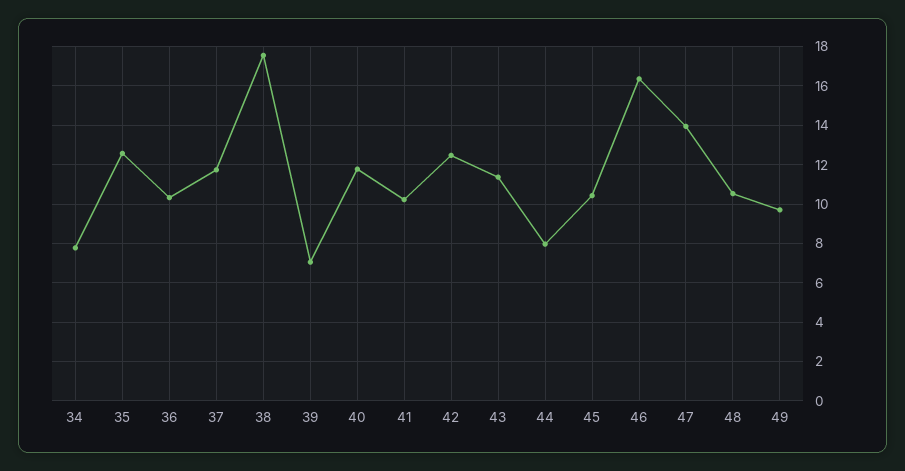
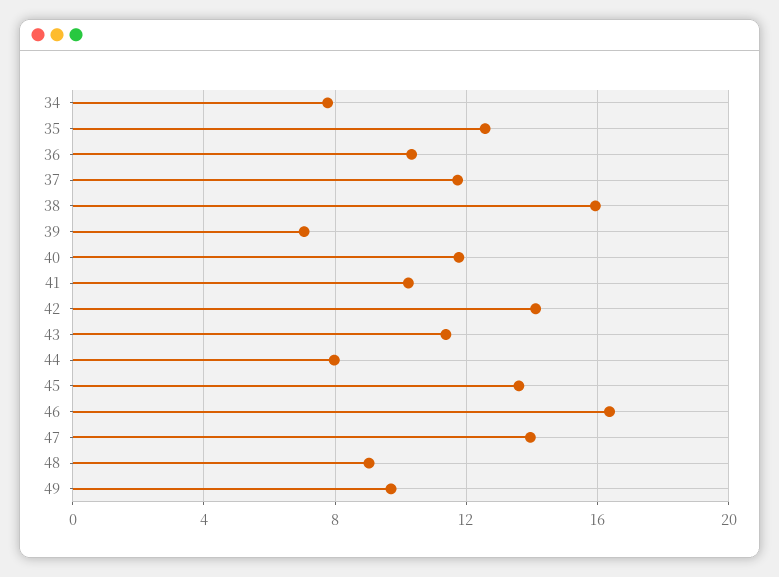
38: 17.5 -> 16
42: 12.5 -> 14
45: 10.5 -> 13.5
48: 10.5 -> 9

